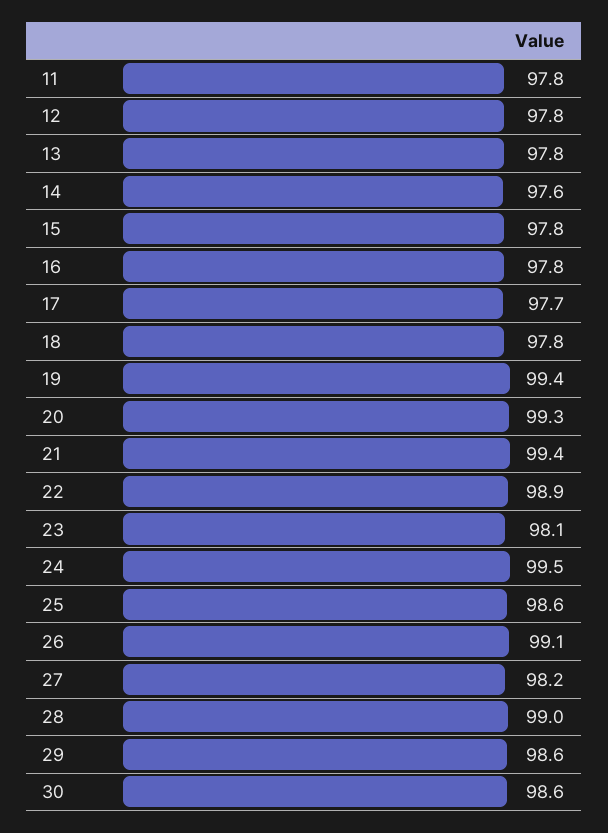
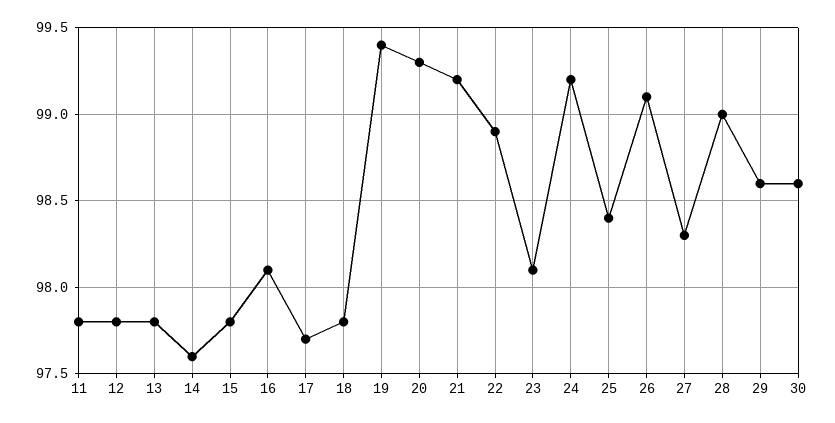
16: 97.8 -> 98.1
21: 99.4 -> 99.2
24: 99.5 -> 99.2
25: 98.6 -> 98.4
27: 98.2 -> 98.3

